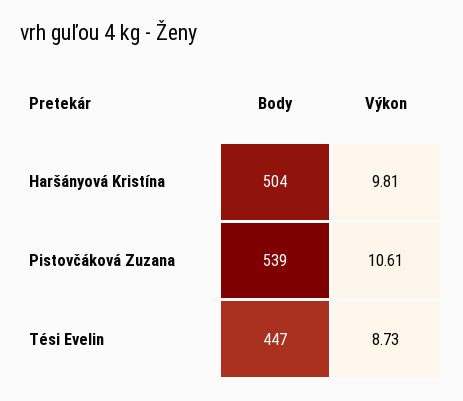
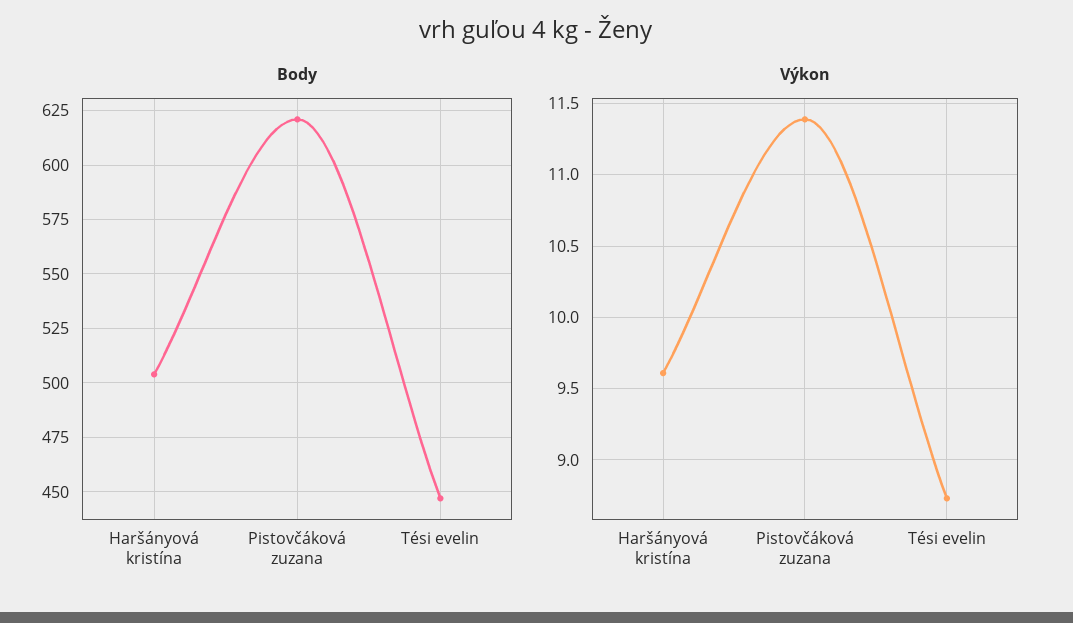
Výkon, Haršányová Kristína: 9.81 -> 9.6
Body, Pistovčáková Zuzana: 539 -> 620
Výkon, Pistovčáková Zuzana: 10.61 -> 11.4

